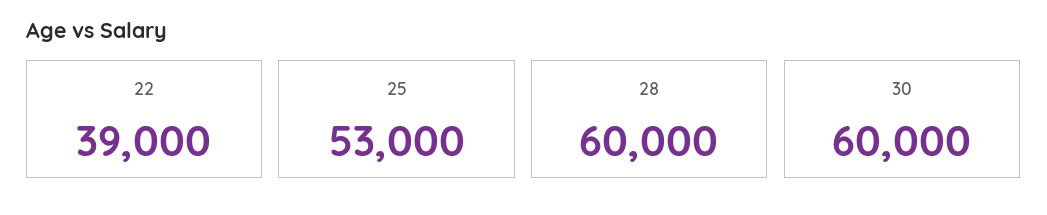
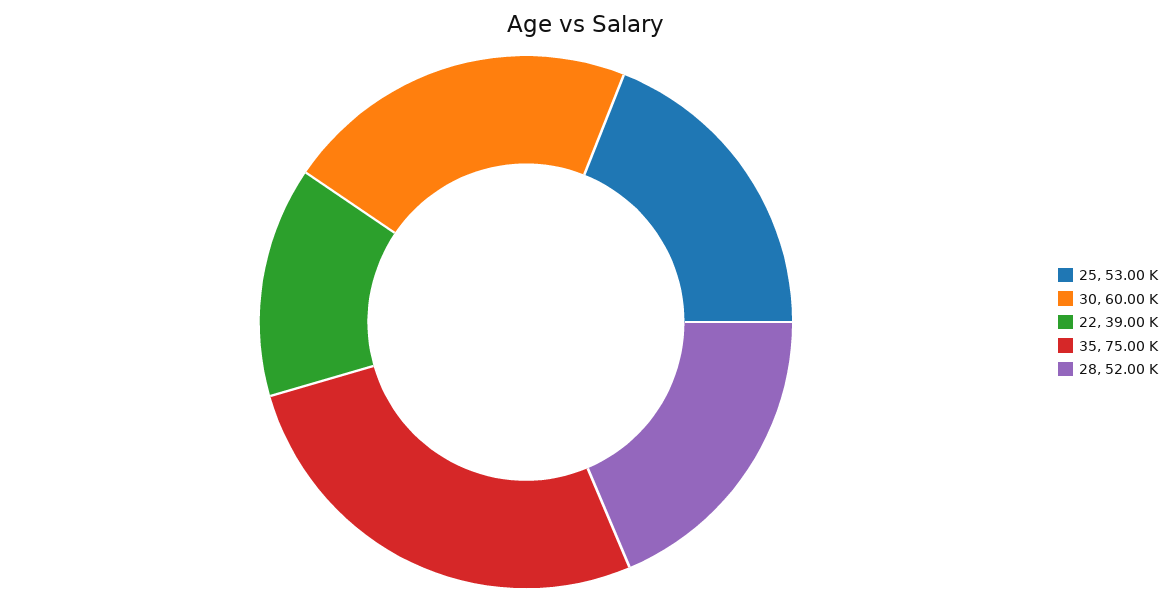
28: 60000 -> 52000
35: none -> 75000

